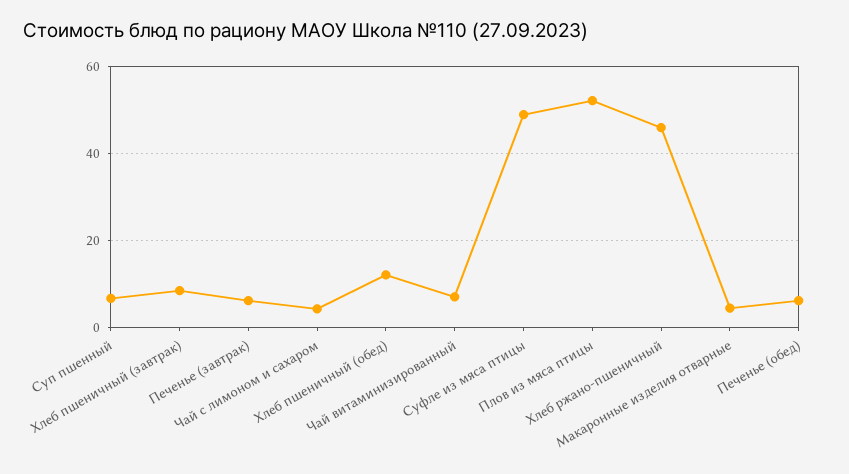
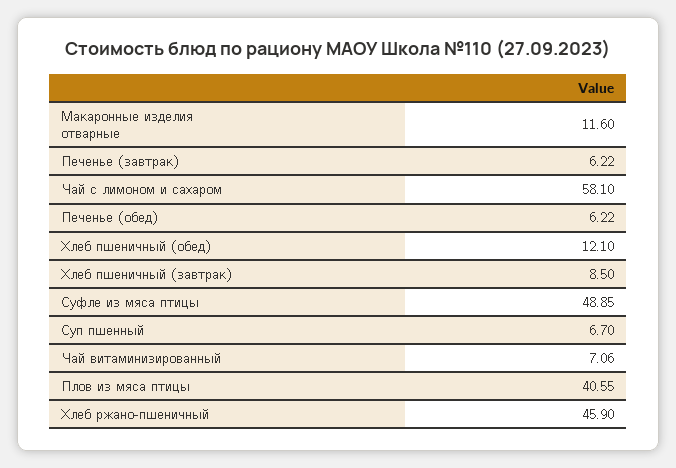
Чай с лимоном и сахаром: 4 -> 58.1
Плов из мяса птицы: 52 -> 40.55
Макаронные изделия отварные: 4 -> 11.6

